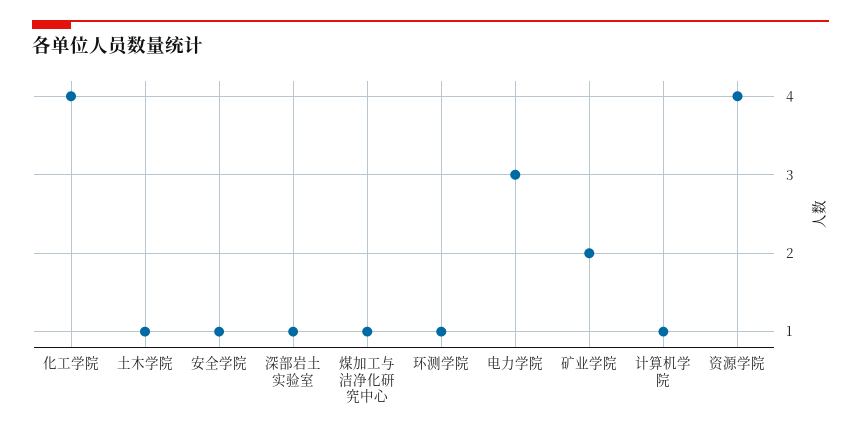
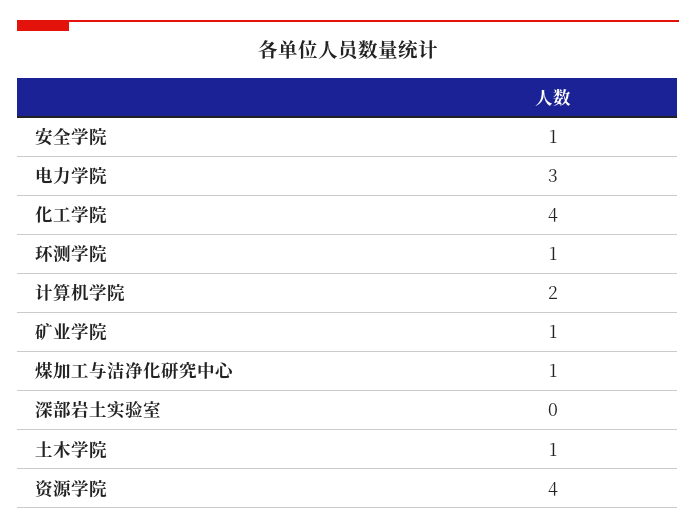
深部岩土实验室: 1 -> 0
矿业学院: 2 -> 1
计算机学院: 1 -> 2

